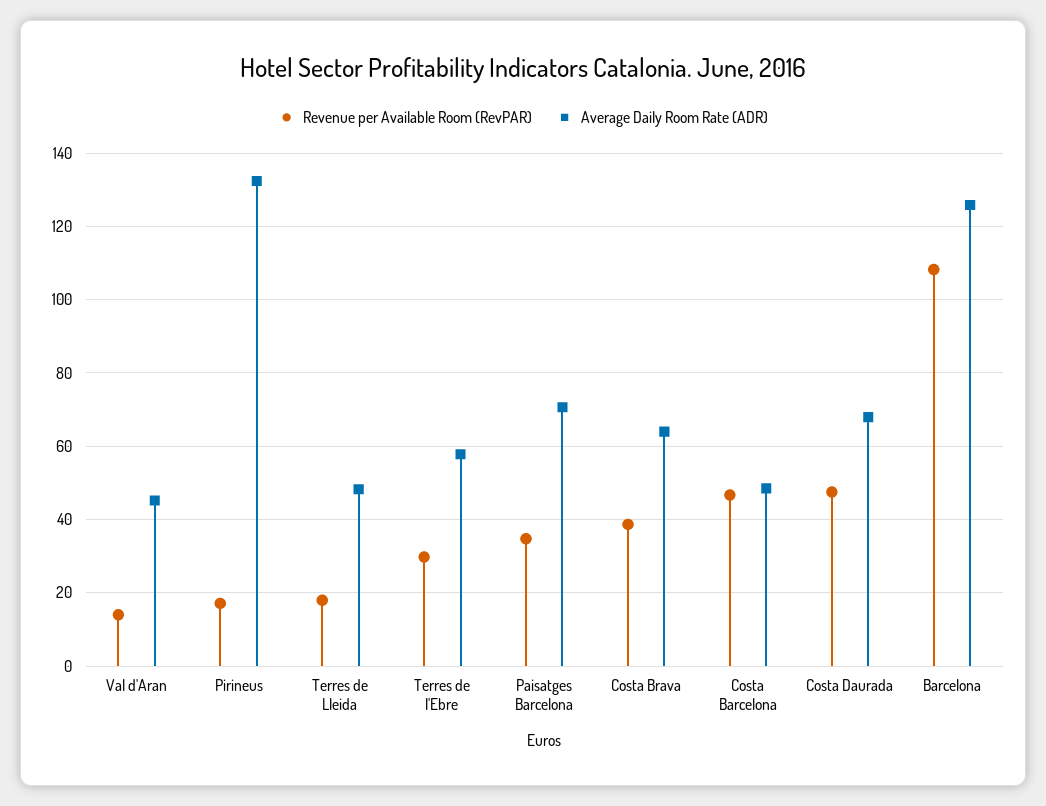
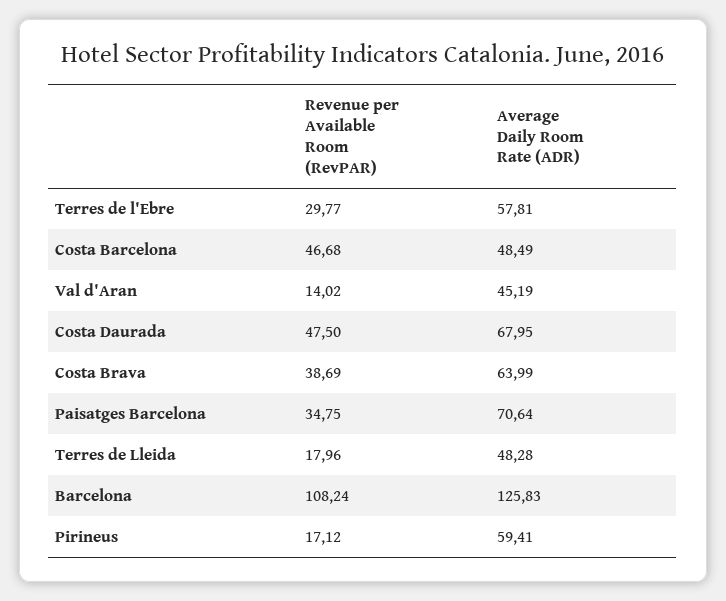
Average Daily Room Rate (ADR), Pirineus: 132 -> 59.41

